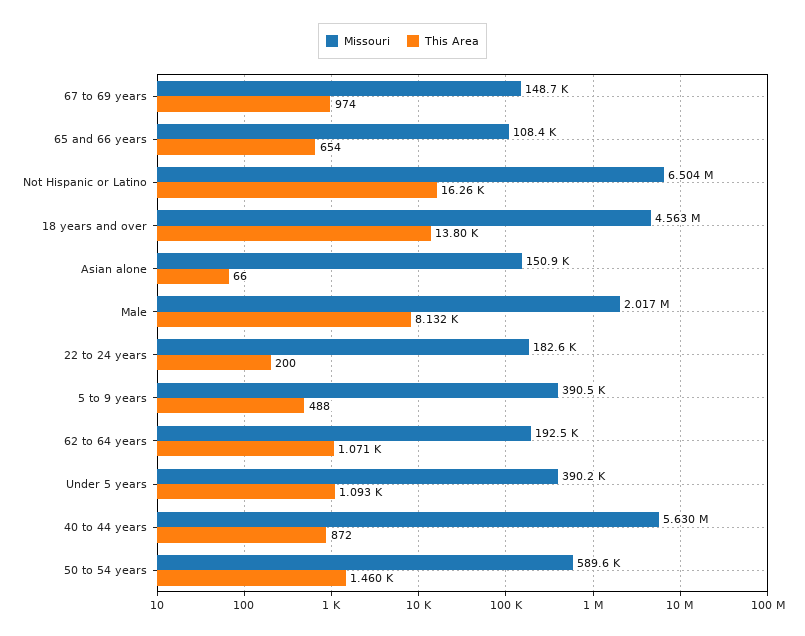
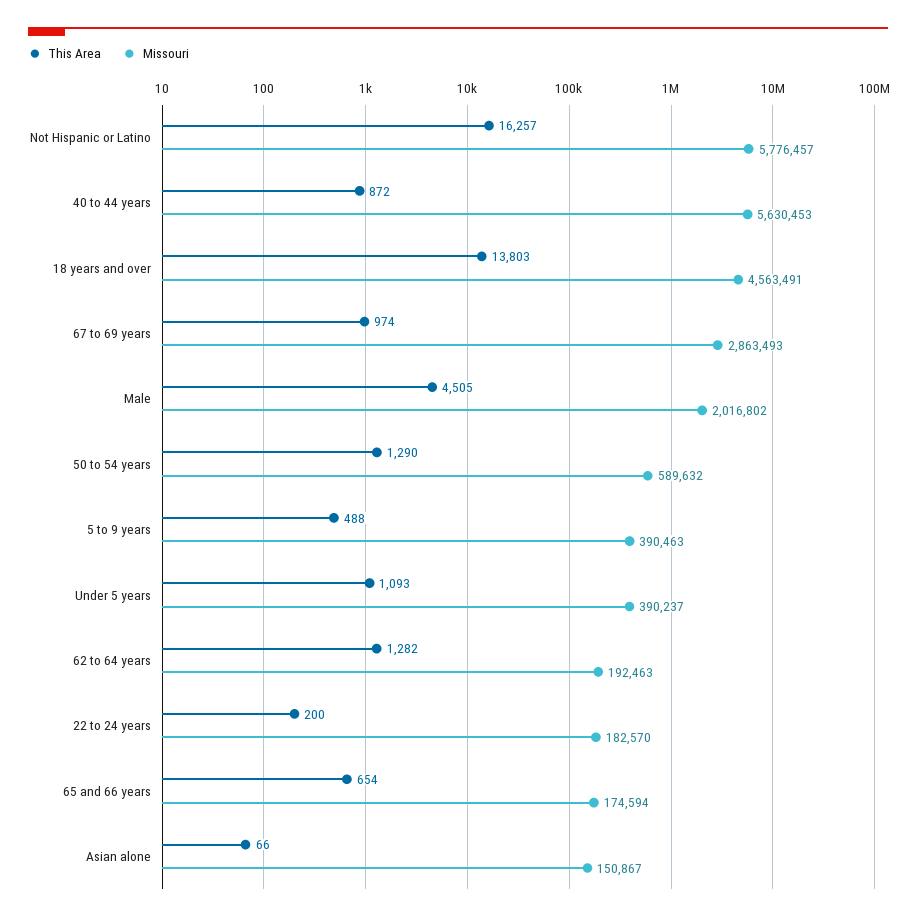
Missouri, 67 to 69 years: 148700 -> 2863493
Missouri, 65 and 66 years: 108400 -> 174594
Missouri, Not Hispanic or Latino: 6504000 -> 5776457
This Area, Male: 8132 -> 4505
This Area, 62 to 64 years: 1071 -> 1282
This Area, 50 to 54 years: 1460 -> 1290

